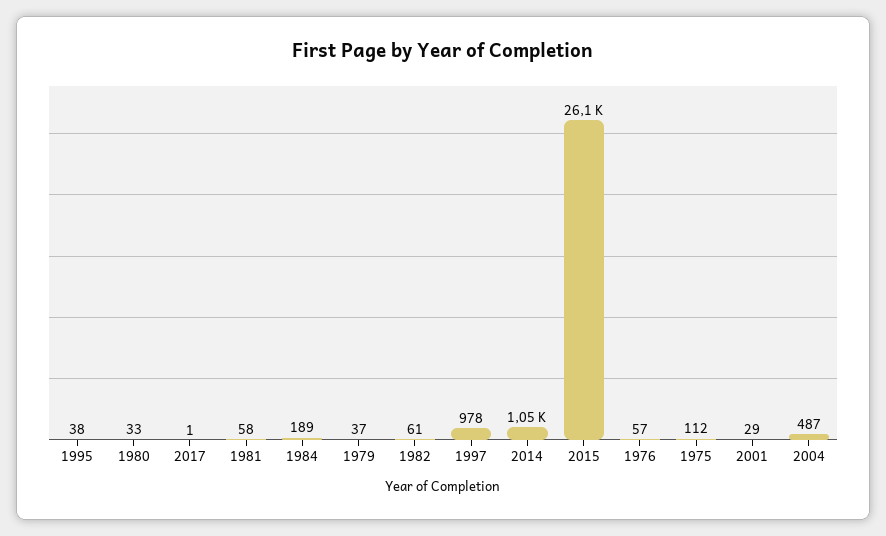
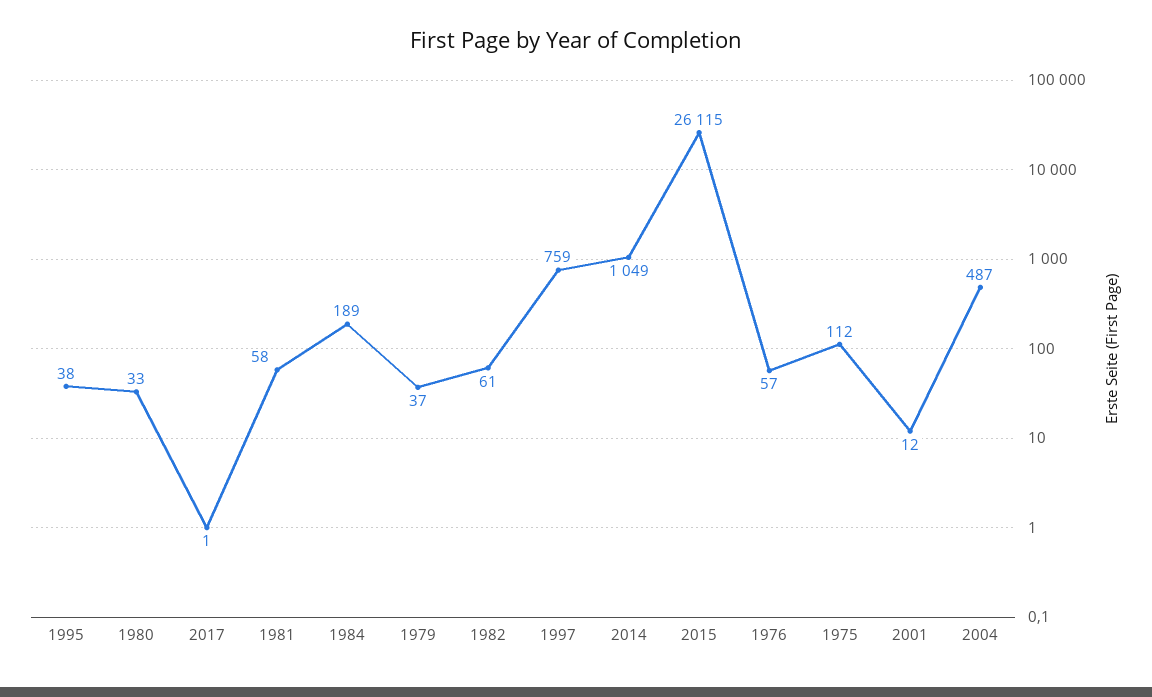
1997: 978 -> 759
2001: 29 -> 12

